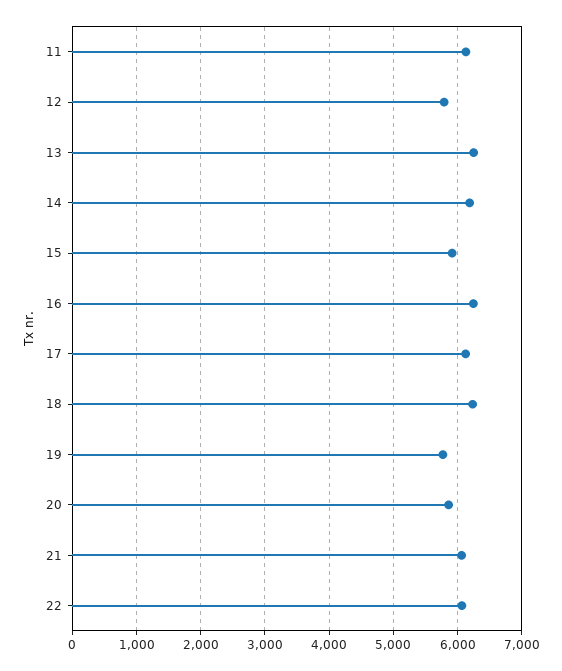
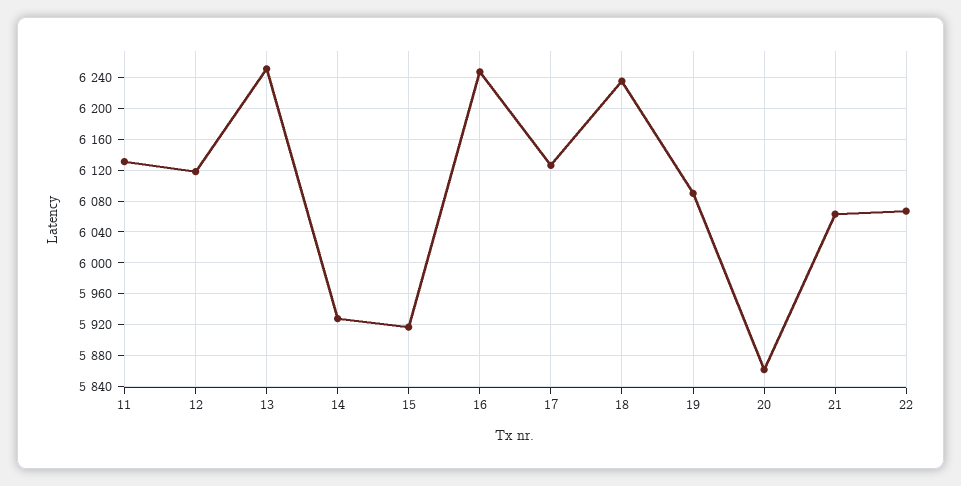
12: 5800 -> 6120
14: 6200 -> 5930
19: 5800 -> 6090

